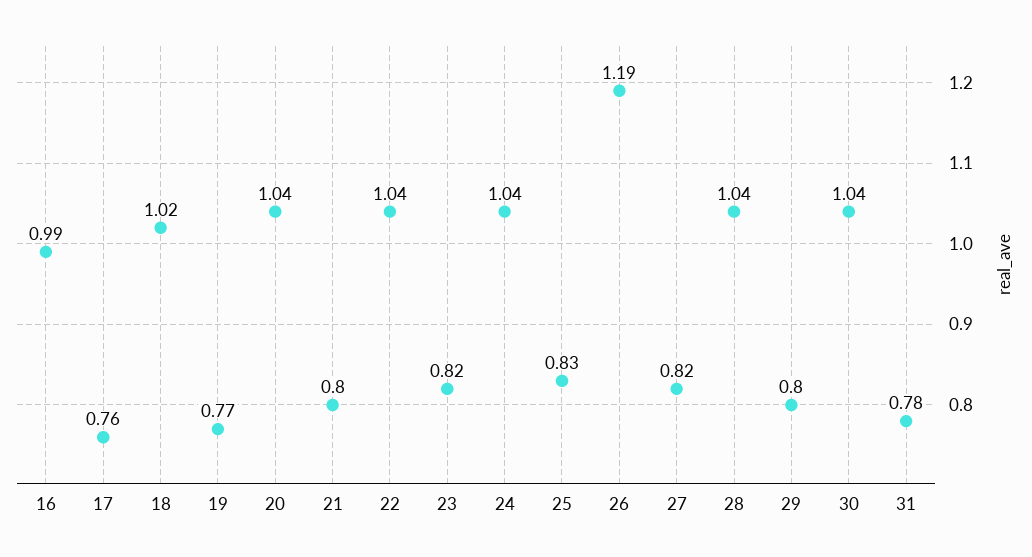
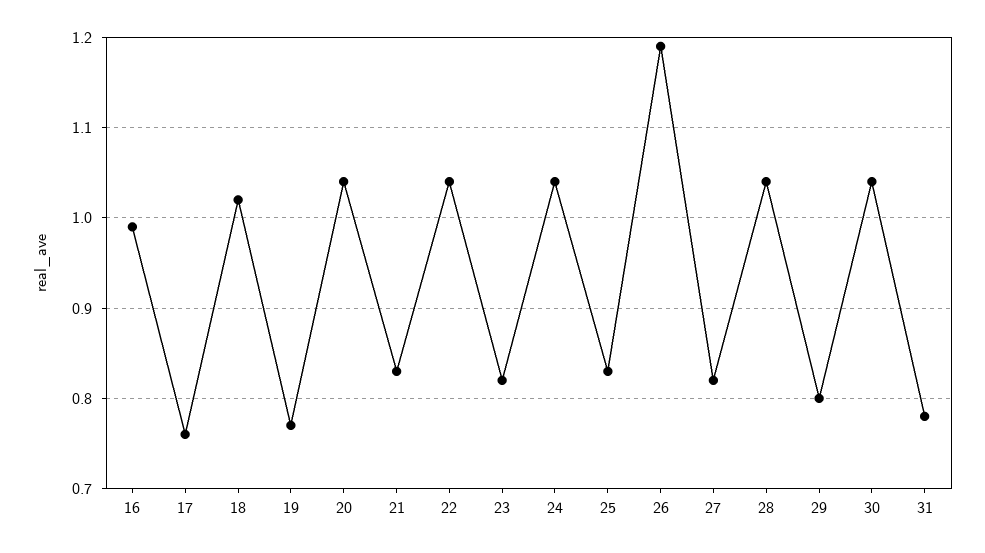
21: 0.8 -> 0.83

